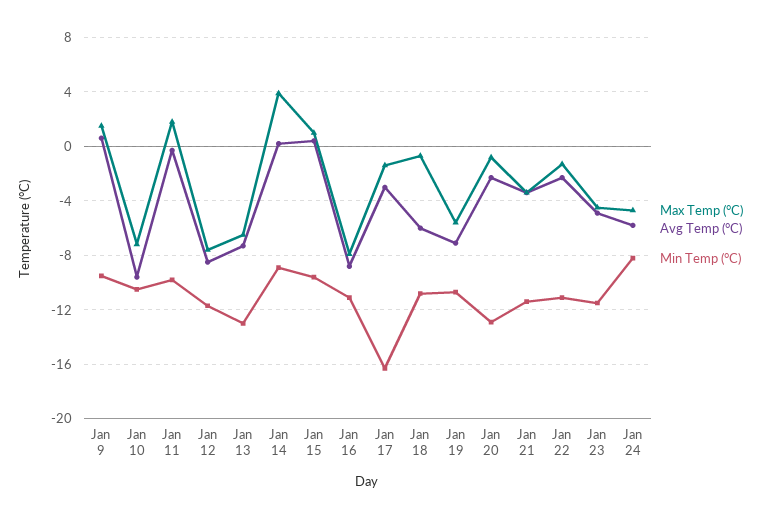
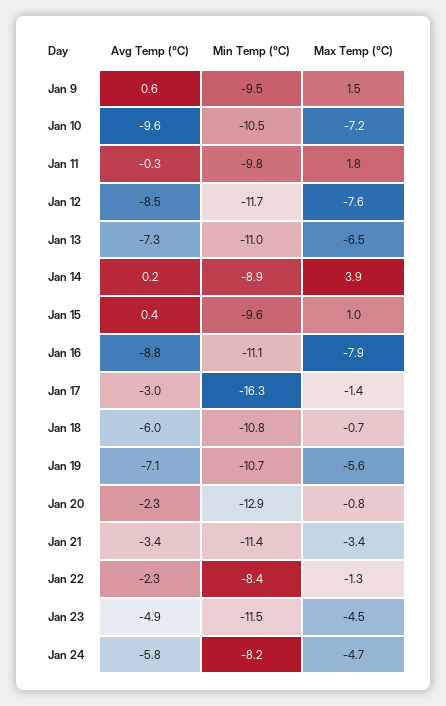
Min Temp (°C), Jan 13: -13 -> -11
Min Temp (°C), Jan 22: -11 -> -8.4

